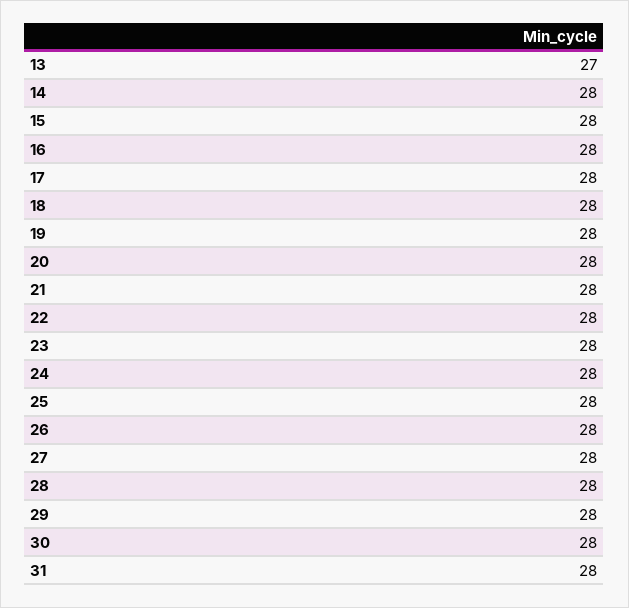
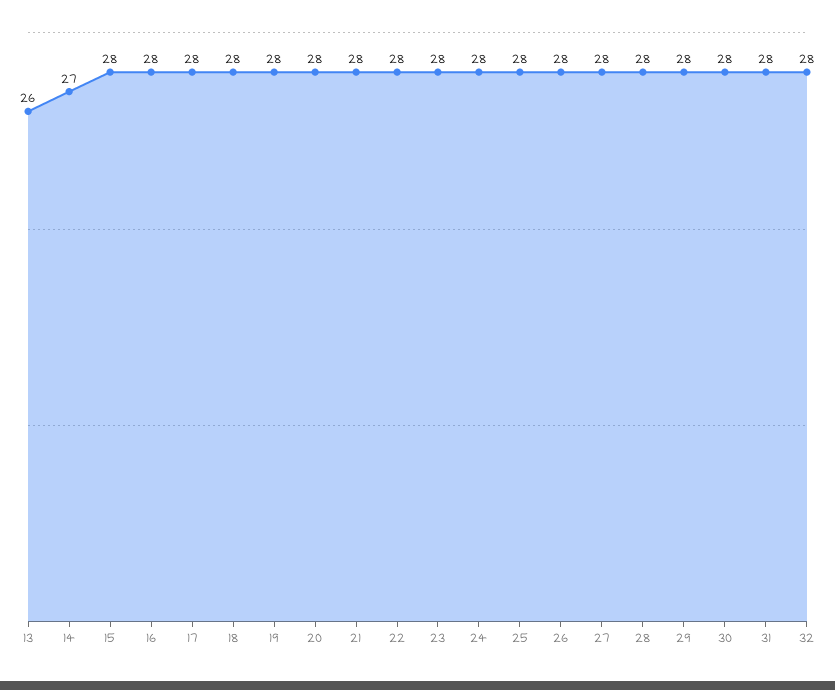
13: 27 -> 26
14: 28 -> 27
32: none -> 28

